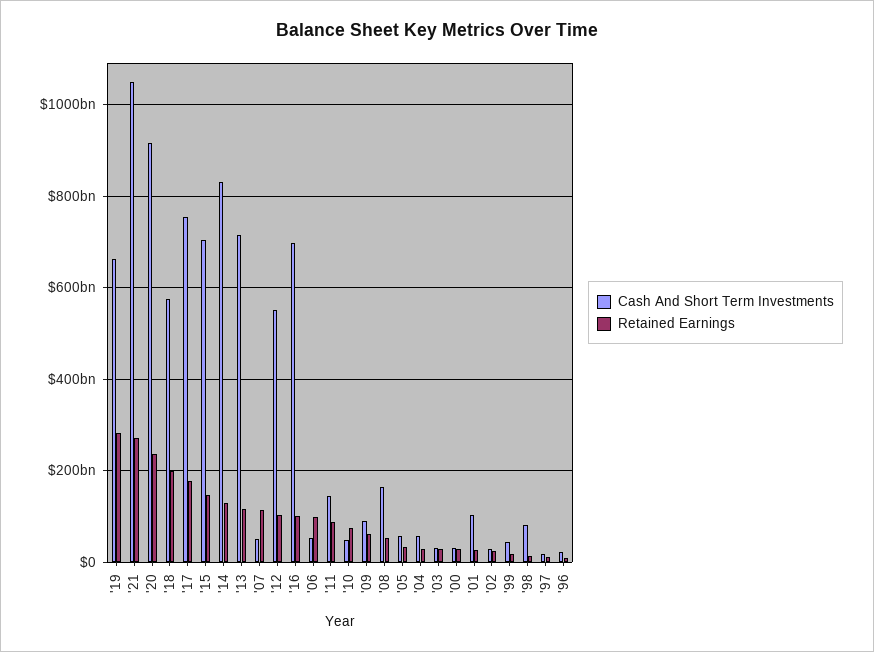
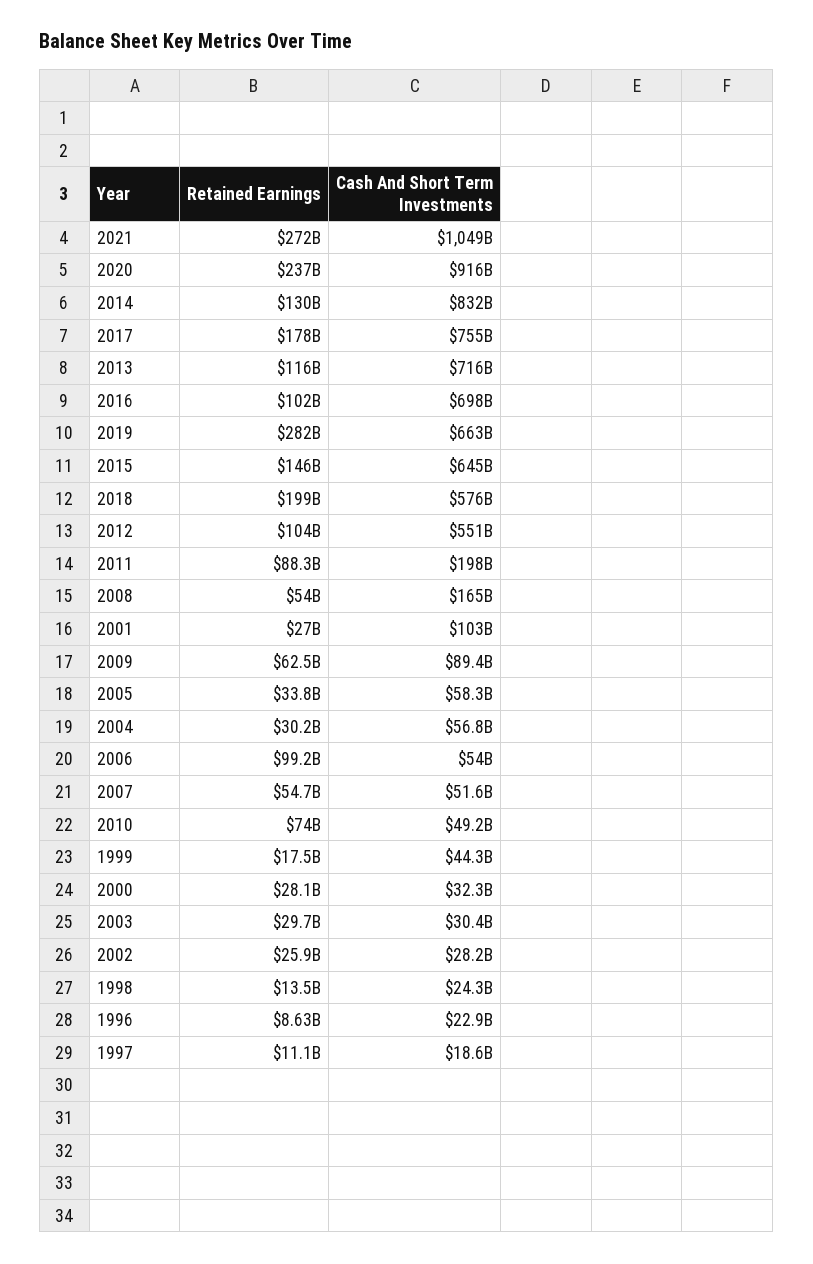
Cash And Short Term Investments, '15: 700000000000 -> 645000000000
Retained Earnings, '07: 120000000000 -> 54700000000
Cash And Short Term Investments, '11: 140000000000 -> 198000000000
Cash And Short Term Investments, '98: 80000000000 -> 24300000000

